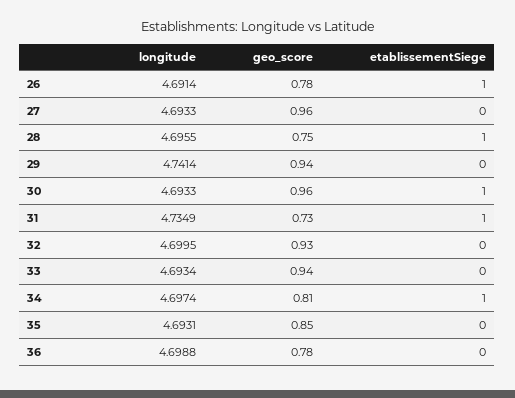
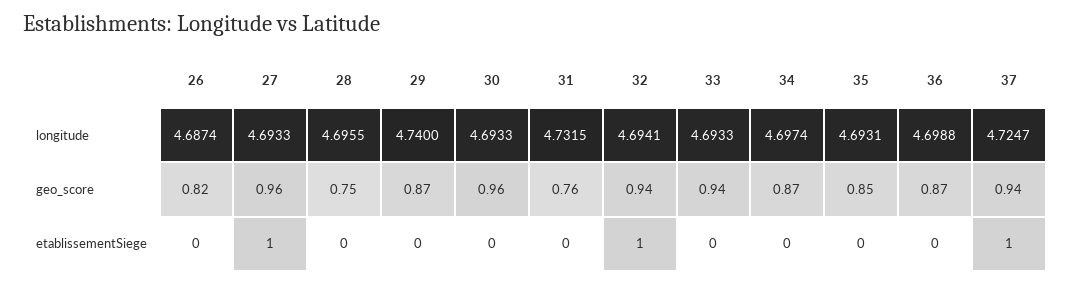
longitude, 26: 4.6914 -> 4.6874
geo_score, 26: 0.78 -> 0.82
etablissementSiege, 26: 1 -> 0
etablissementSiege, 27: 0 -> 1
etablissementSiege, 28: 1 -> 0
longitude, 29: 4.7414 -> 4.74
geo_score, 29: 0.94 -> 0.87
etablissementSiege, 30: 1 -> 0
longitude, 31: 4.7349 -> 4.7315
geo_score, 31: 0.73 -> 0.76
etablissementSiege, 31: 1 -> 0
longitude, 32: 4.6995 -> 4.6941
geo_score, 32: 0.93 -> 0.94
etablissementSiege, 32: 0 -> 1
longitude, 33: 4.6934 -> 4.6933
geo_score, 34: 0.81 -> 0.87
etablissementSiege, 34: 1 -> 0
geo_score, 36: 0.78 -> 0.87
longitude, 37: none -> 4.7247
geo_score, 37: none -> 0.94
etablissementSiege, 37: none -> 1

